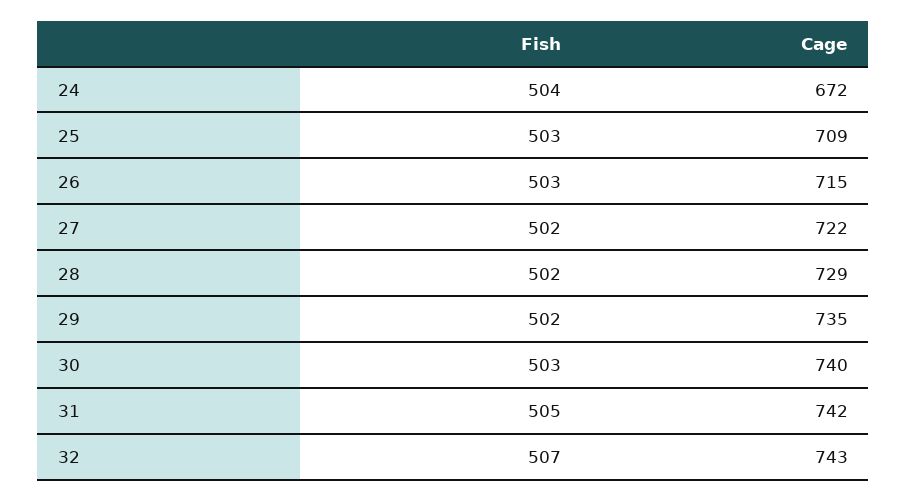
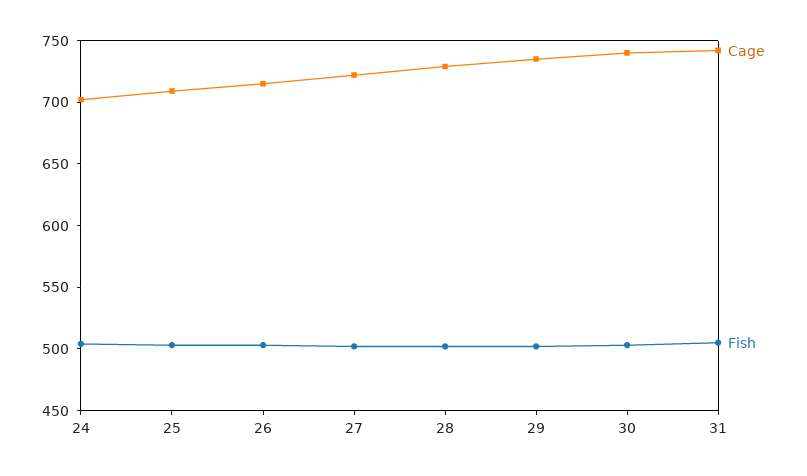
Cage, 24: 672 -> 700
Fish, 32: 507 -> none
Cage, 32: 743 -> none

